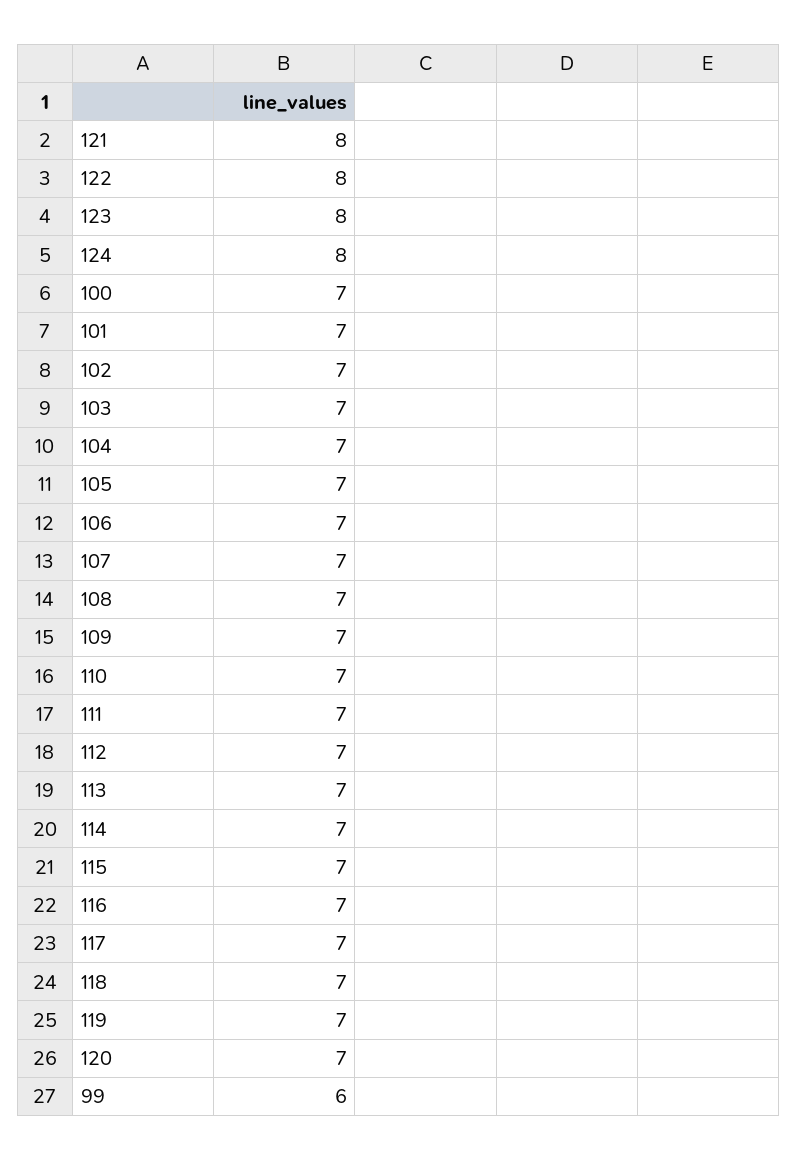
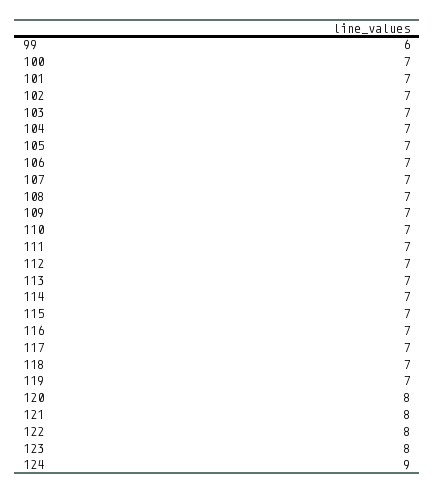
124: 8 -> 9
120: 7 -> 8

